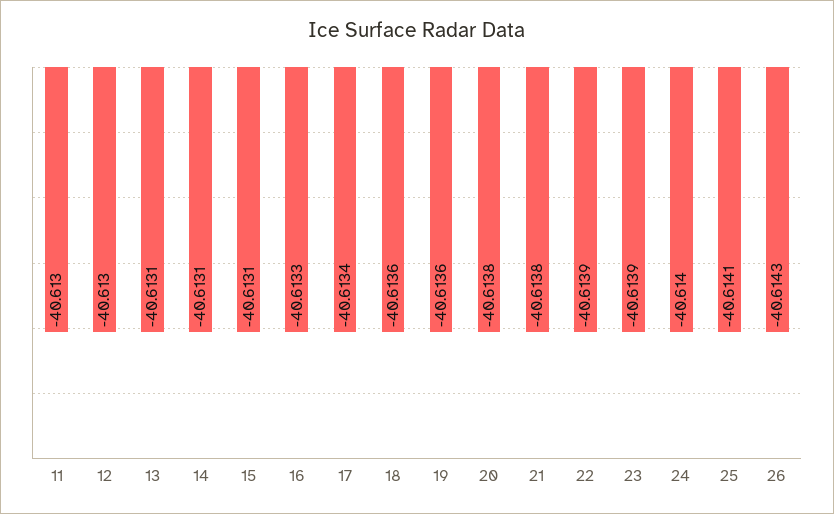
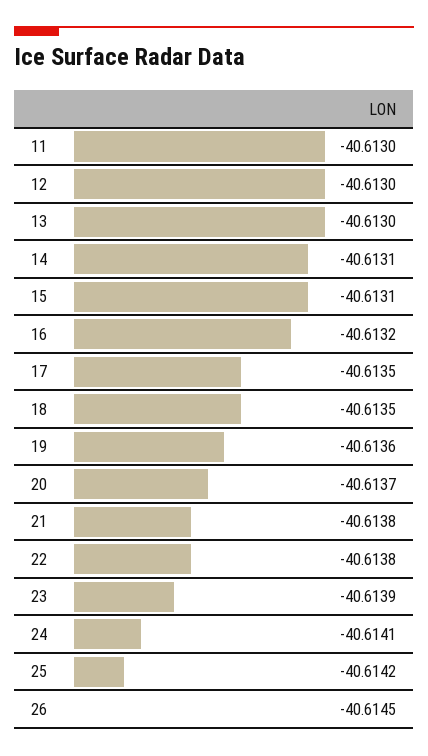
13: -40.6131 -> -40.613
16: -40.6133 -> -40.6132
17: -40.6134 -> -40.6135
18: -40.6136 -> -40.6135
20: -40.6138 -> -40.6137
22: -40.6139 -> -40.6138
24: -40.614 -> -40.6141
25: -40.6141 -> -40.6142
26: -40.6143 -> -40.6145

